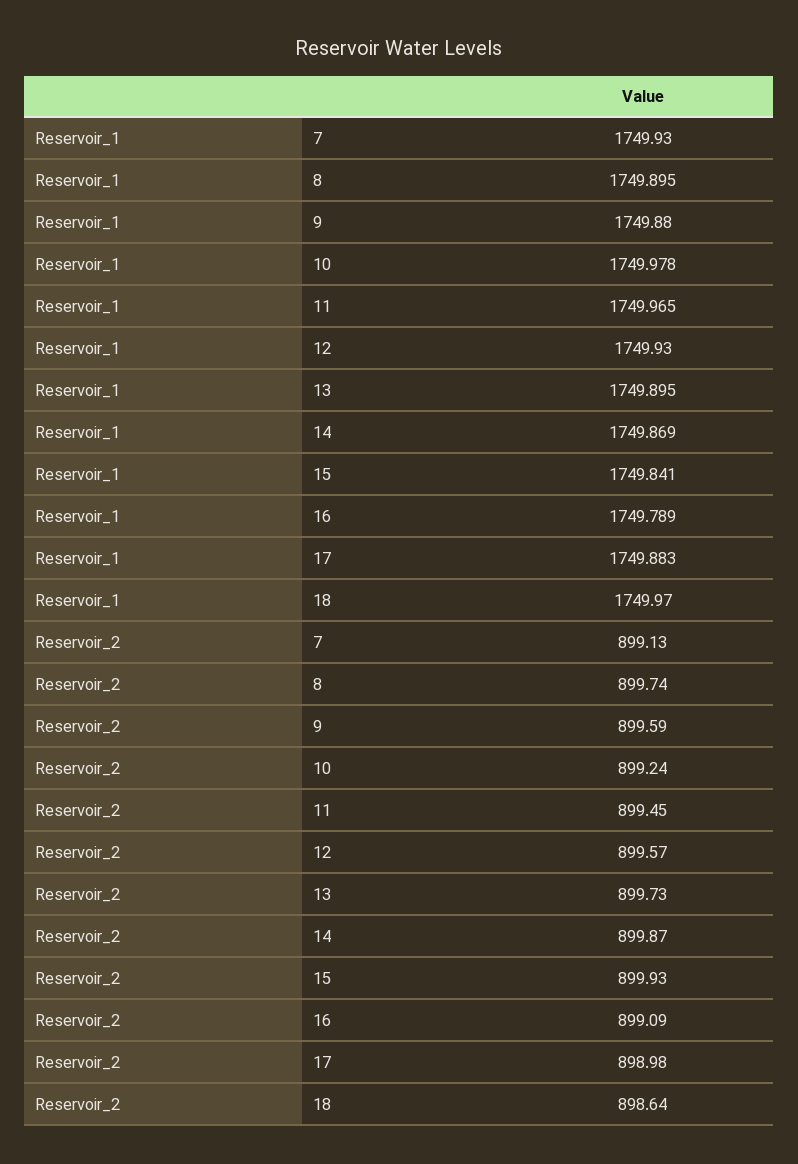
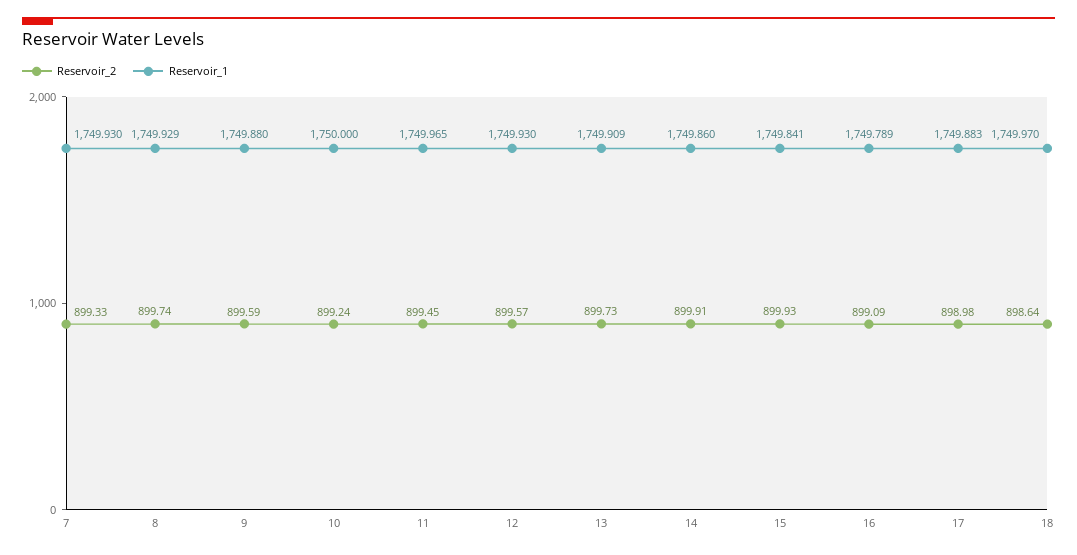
Reservoir_1, 8: 1749.895 -> 1749.929
Reservoir_1, 10: 1749.978 -> 1750
Reservoir_1, 13: 1749.895 -> 1749.909
Reservoir_1, 14: 1749.869 -> 1749.86
Reservoir_2, 7: 899.13 -> 899.33
Reservoir_2, 14: 899.87 -> 899.91

